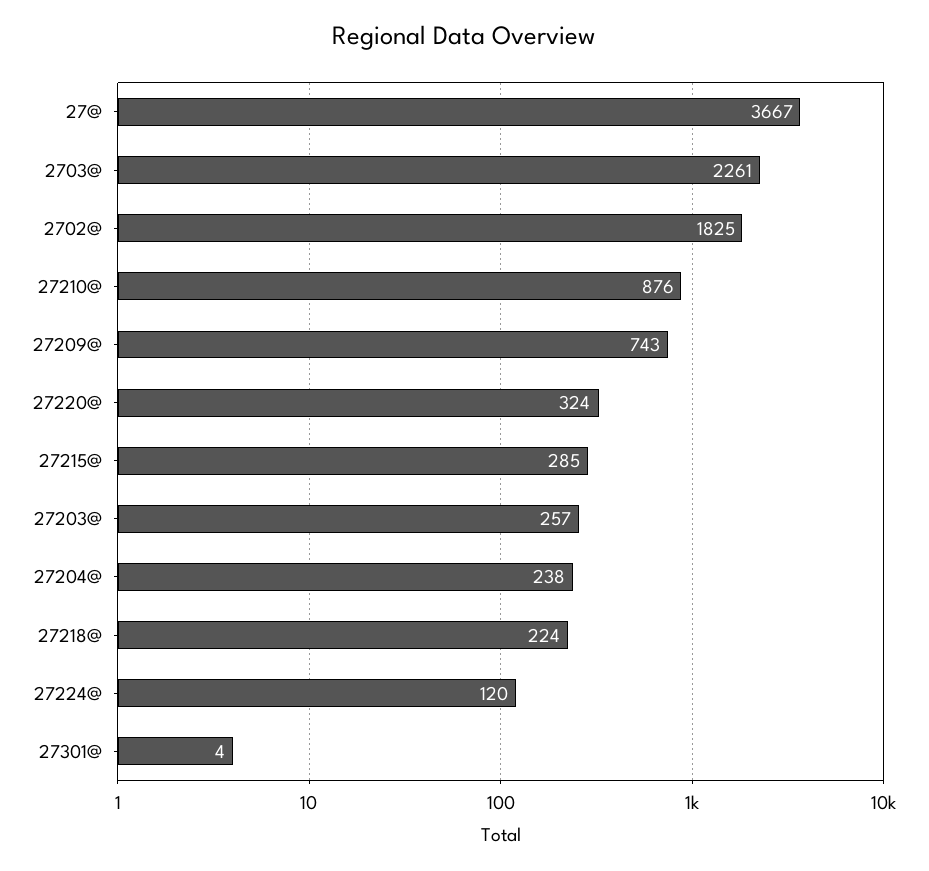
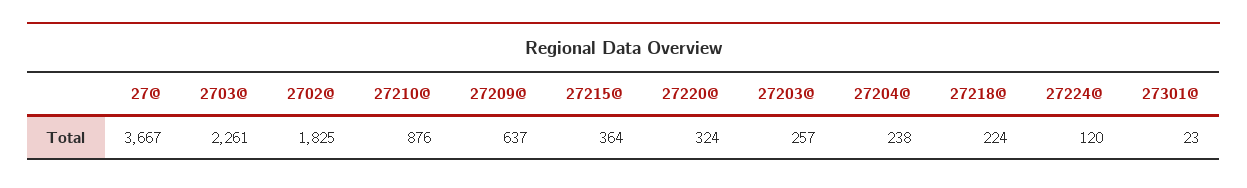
27209@: 743 -> 637
27215@: 285 -> 364
27301@: 4 -> 23

